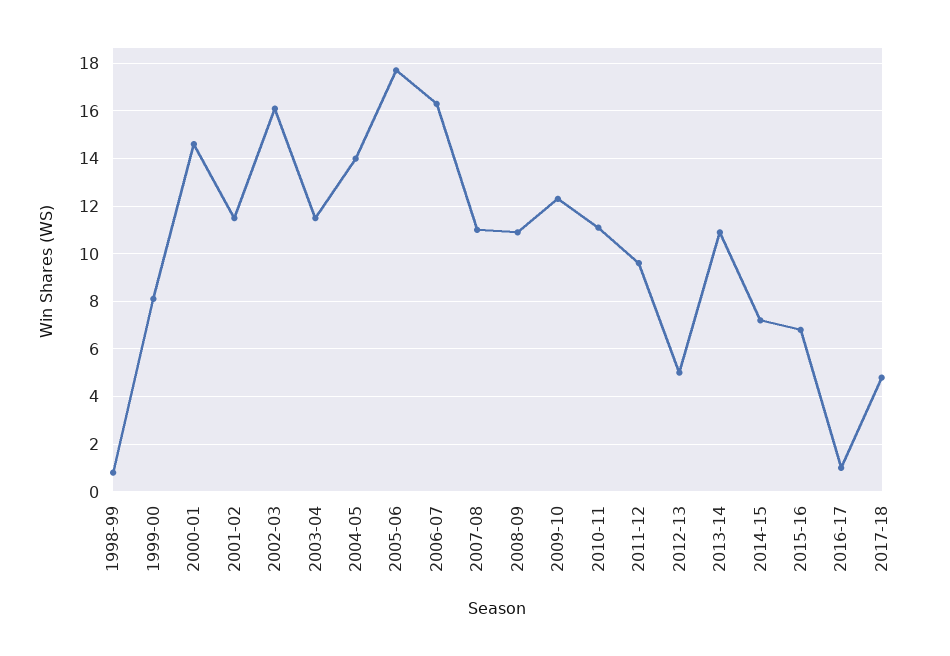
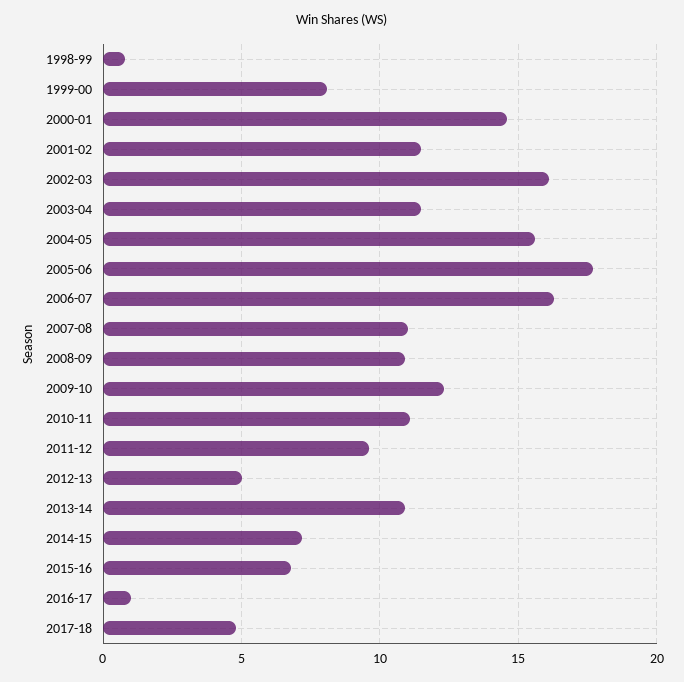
2004-05: 14 -> 15.5

